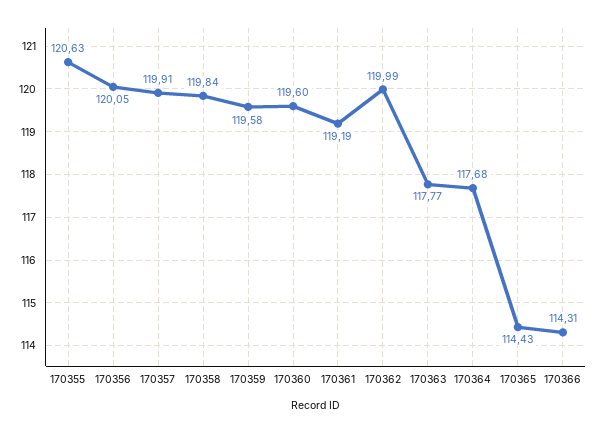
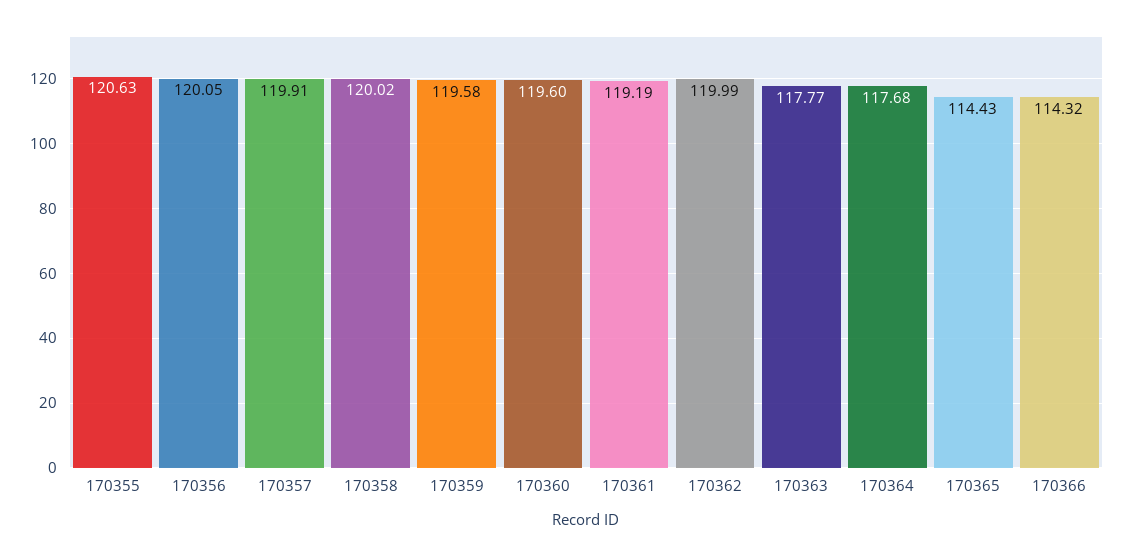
170358: 119.84 -> 120.02
170366: 114.31 -> 114.32

